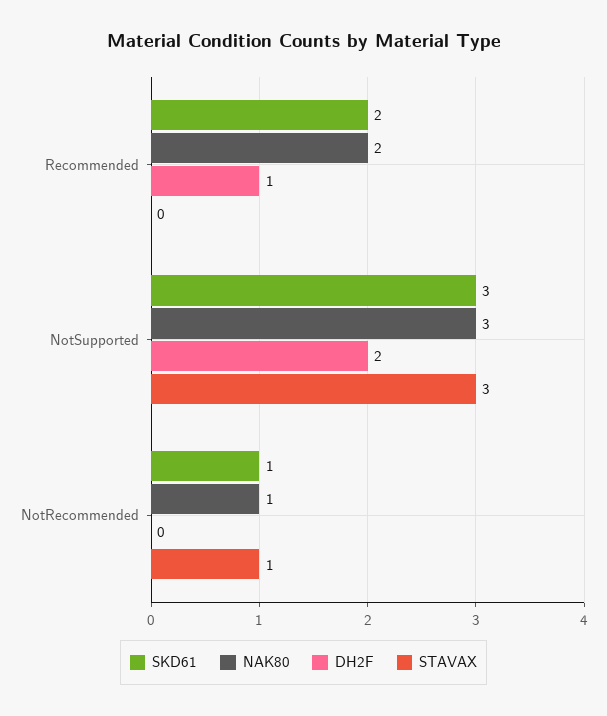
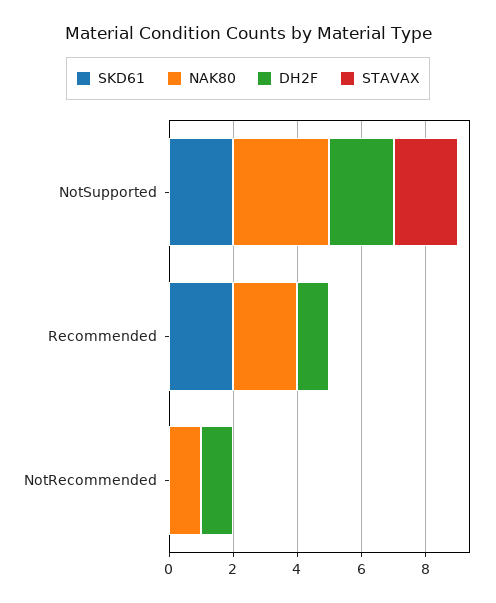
SKD61, NotSupported: 3 -> 2
STAVAX, NotSupported: 3 -> 2
SKD61, NotRecommended: 1 -> 0
DH2F, NotRecommended: 0 -> 1
STAVAX, NotRecommended: 1 -> 0

